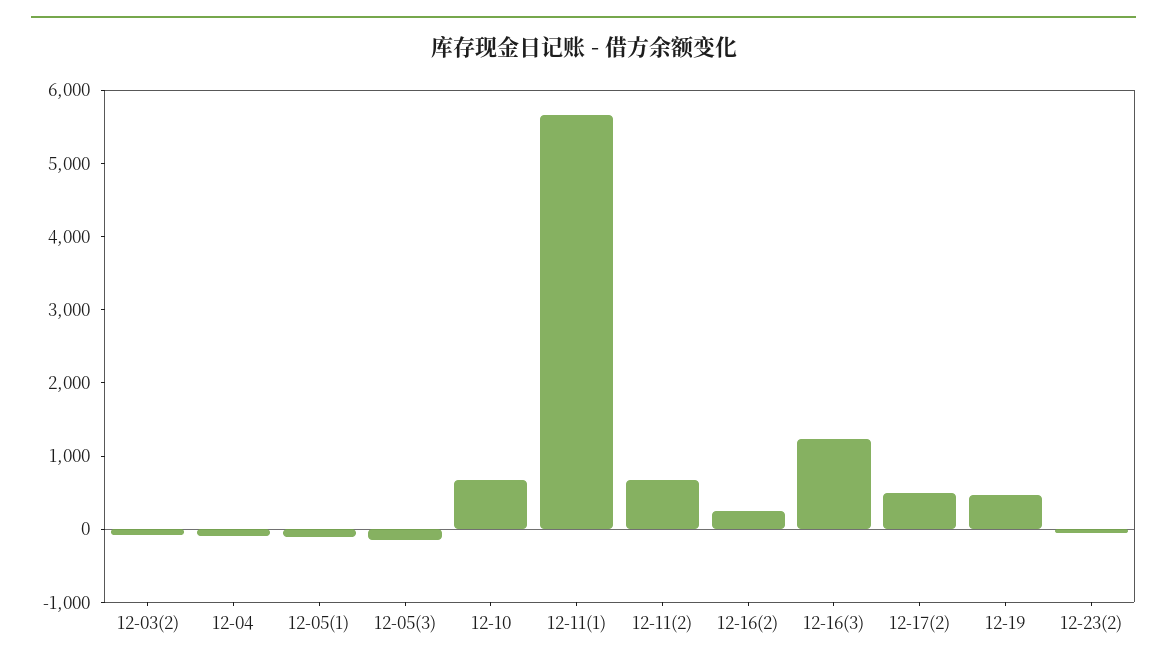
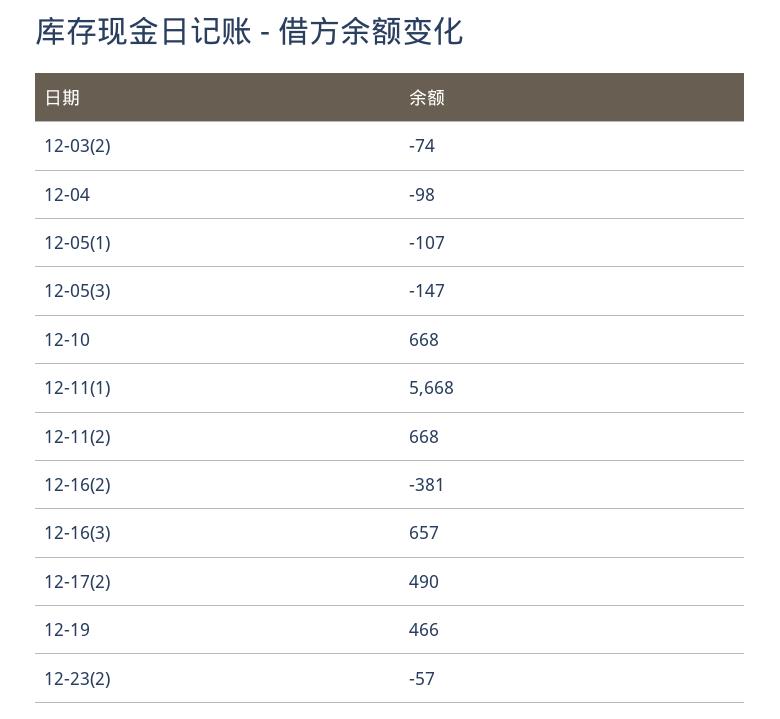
12-16(2): 200 -> -381
12-16(3): 1200 -> 657

